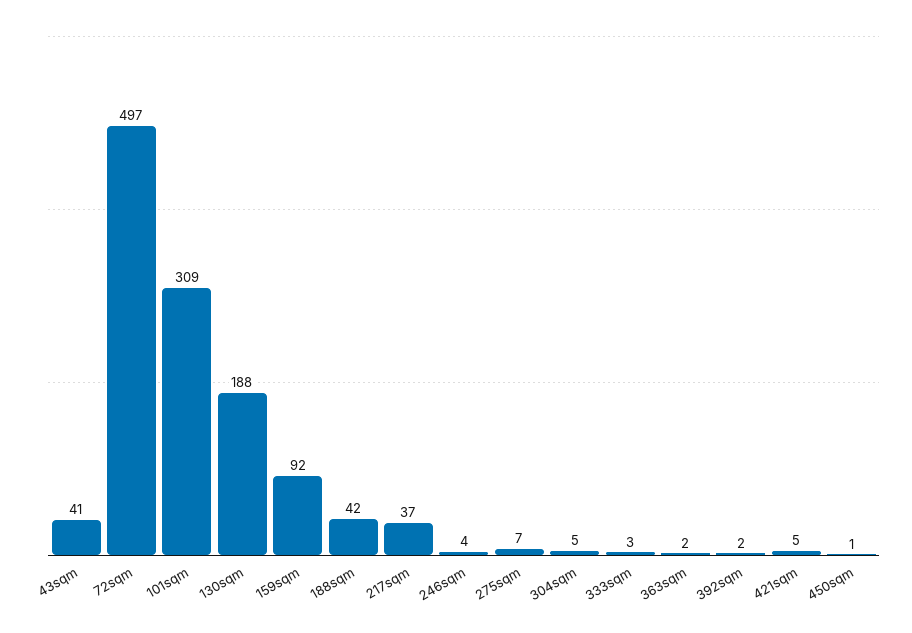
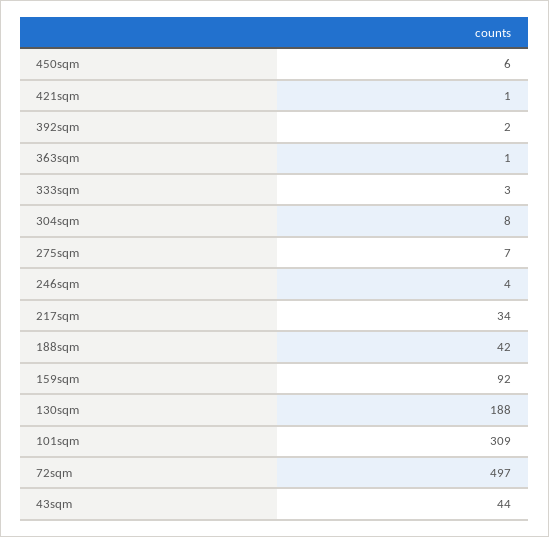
43sqm: 41 -> 44
217sqm: 37 -> 34
304sqm: 5 -> 8
363sqm: 2 -> 1
421sqm: 5 -> 1
450sqm: 1 -> 6

